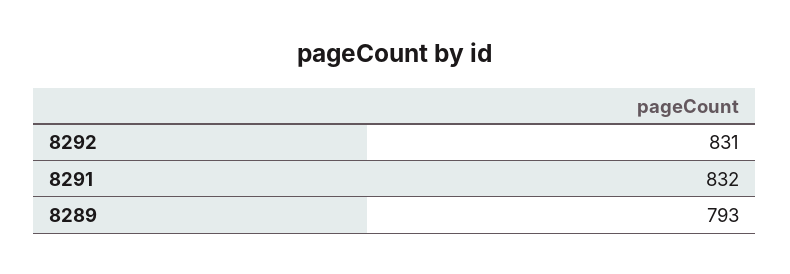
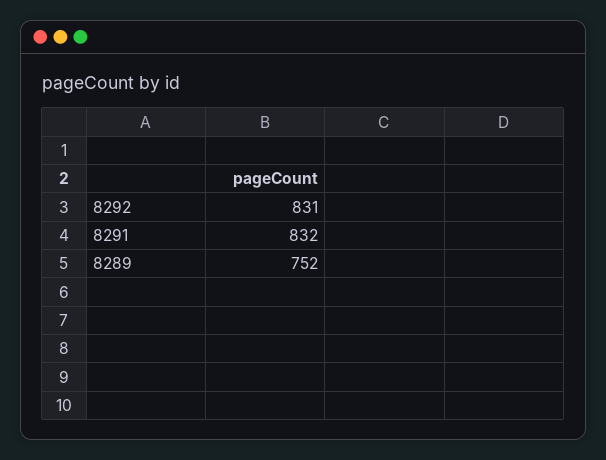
8289: 793 -> 752

